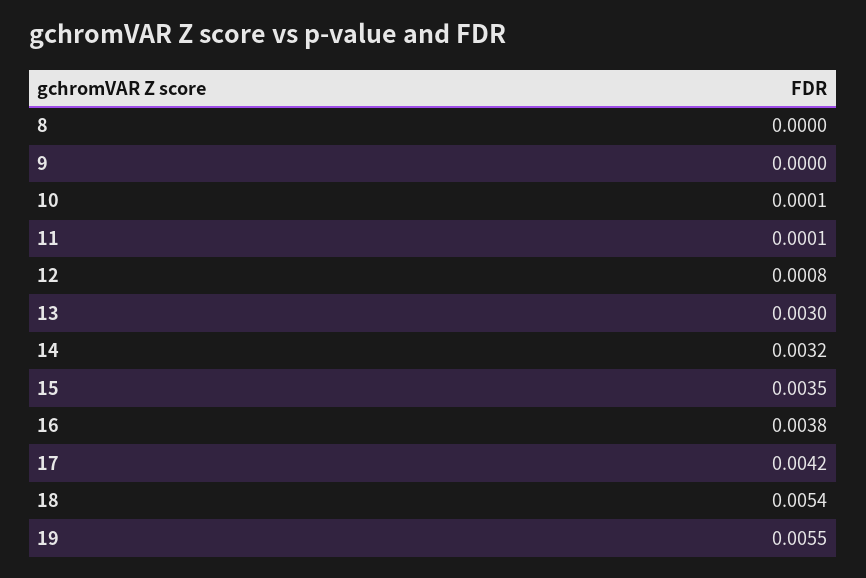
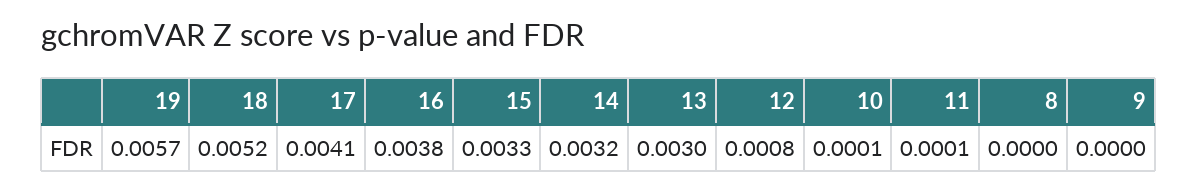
15: 0.0035 -> 0.0033
17: 0.0042 -> 0.0041
18: 0.0054 -> 0.0052
19: 0.0055 -> 0.0057

